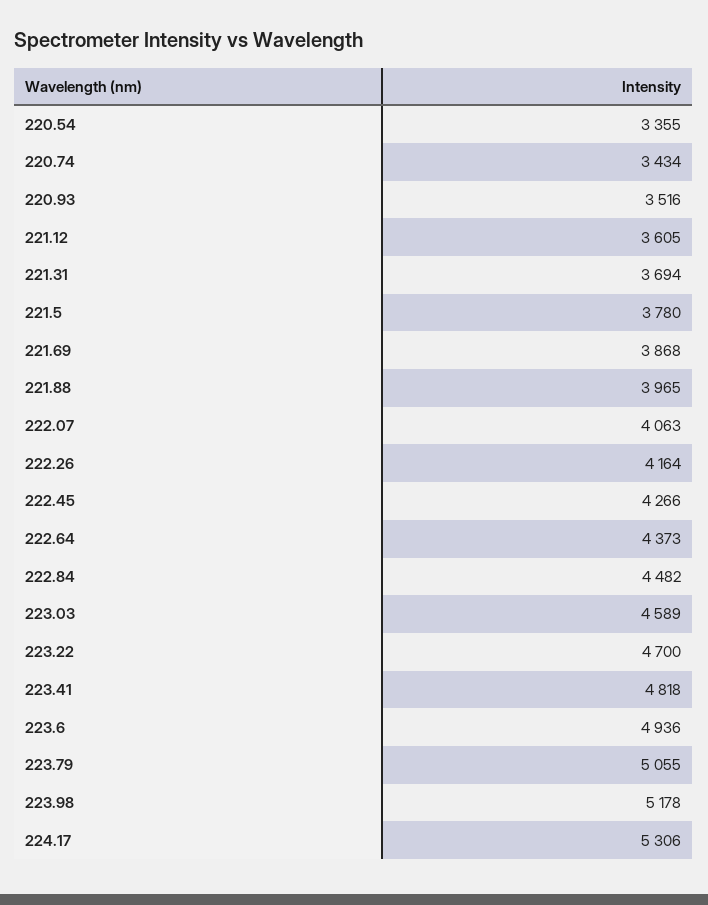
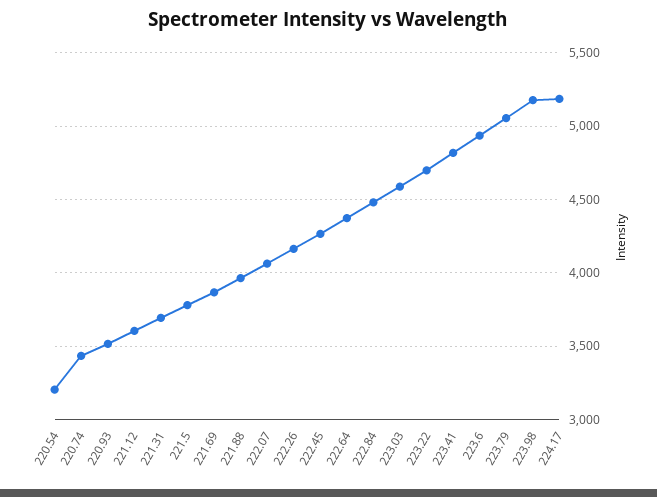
220.54: 3355 -> 3200
224.17: 5306 -> 5200

